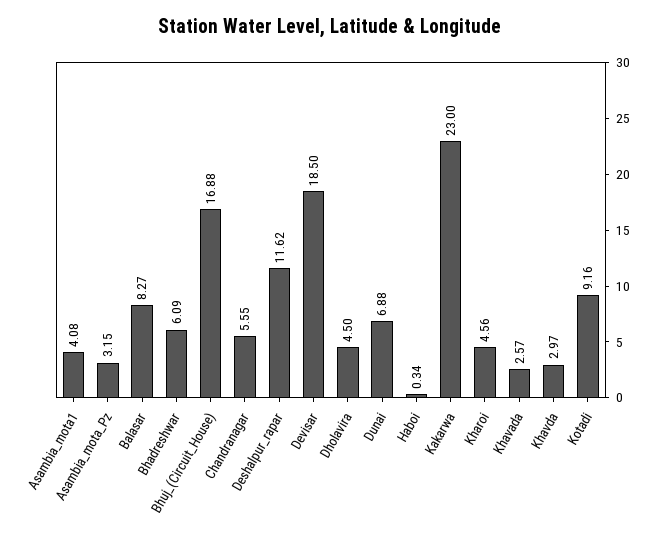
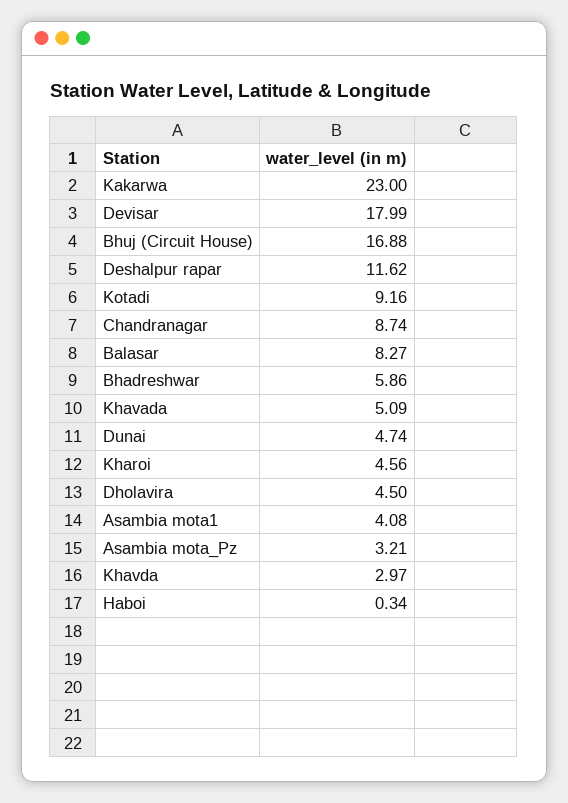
Asambia_mota_Pz: 3.15 -> 3.21
Bhadreshwar: 6.09 -> 5.86
Chandranagar: 5.55 -> 8.74
Devisar: 18.5 -> 17.99
Dunai: 6.88 -> 4.74
Khavada: 2.57 -> 5.09

